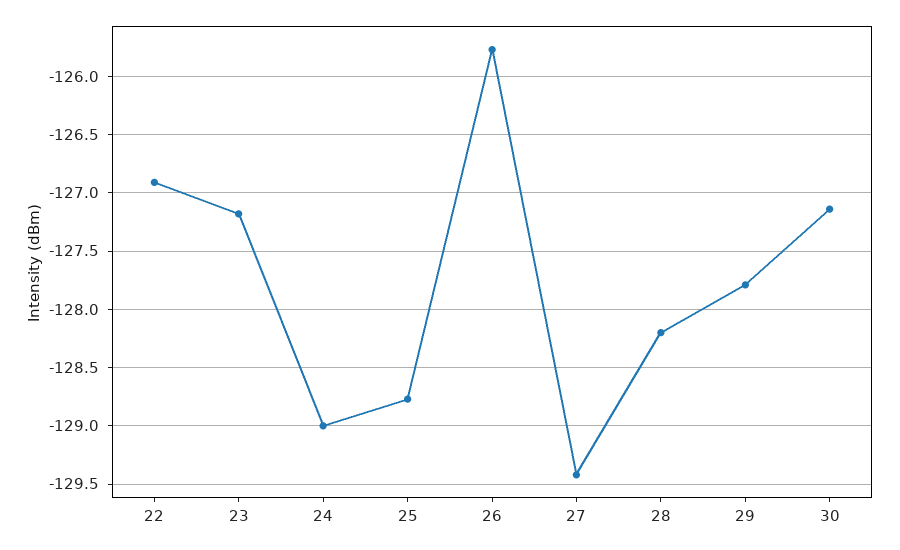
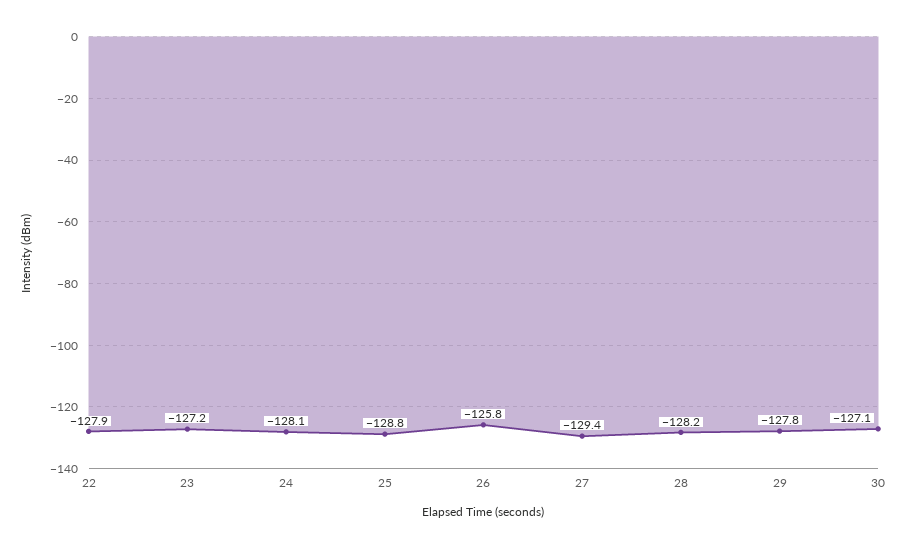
22: -126.9 -> -127.9
24: -129 -> -128.1

